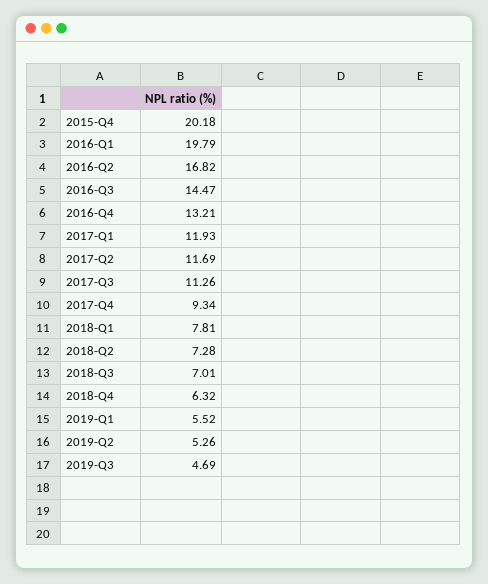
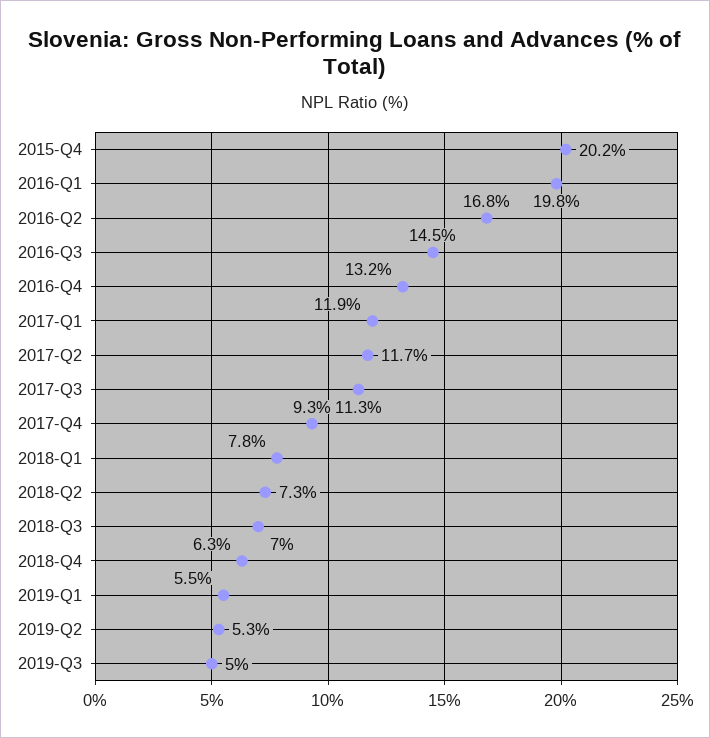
2019-Q3: 4.69 -> 5

